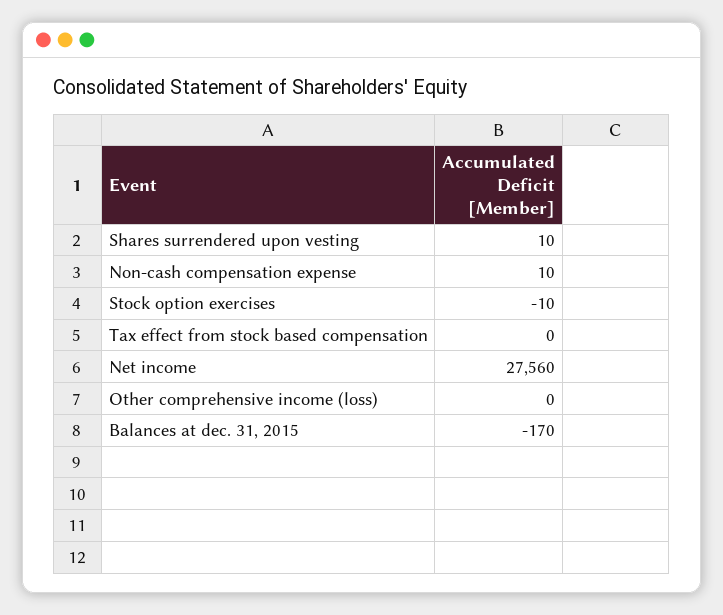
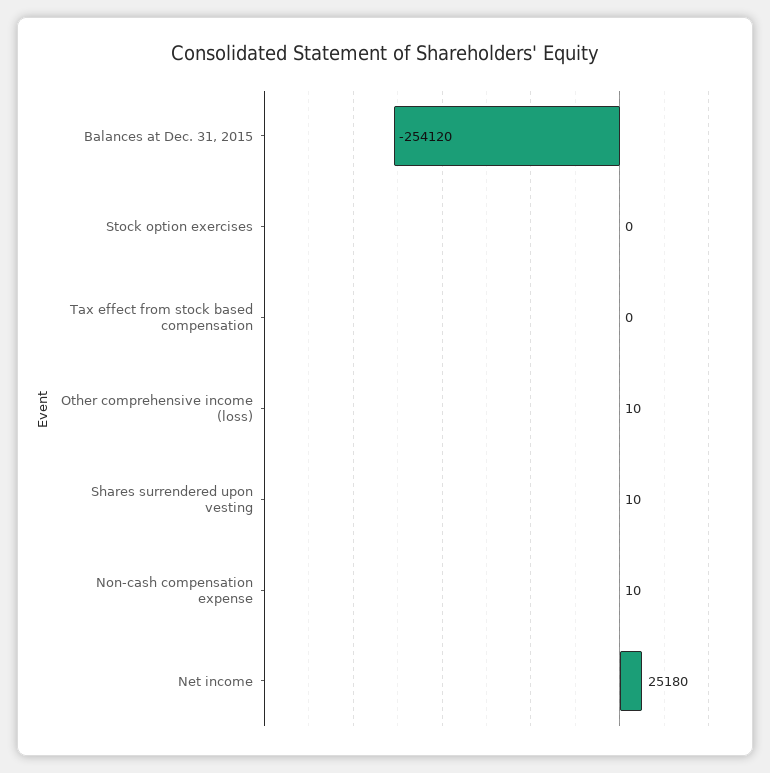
Stock option exercises: -10 -> 0
Net income: 27560 -> 25180
Other comprehensive income (loss): 0 -> 10
Balances at dec. 31, 2015: -170 -> -254120

